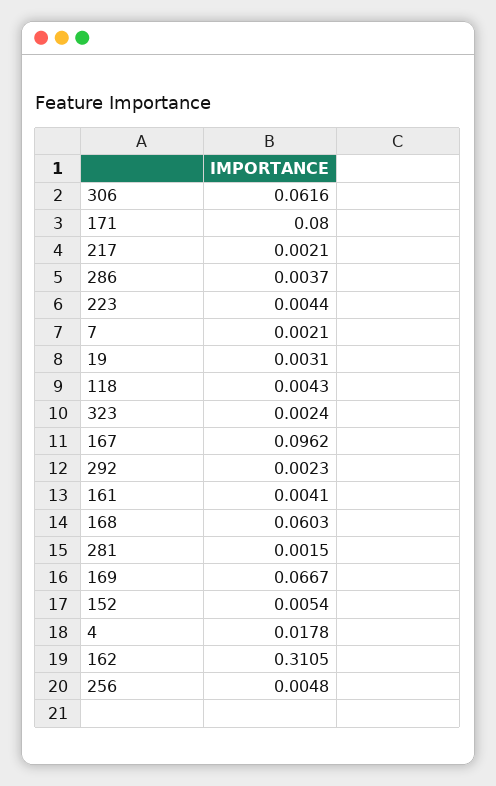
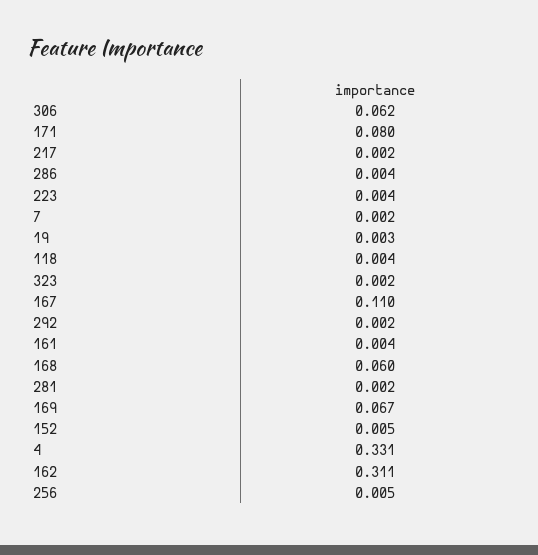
167: 0.0962 -> 0.11
4: 0.0178 -> 0.331

